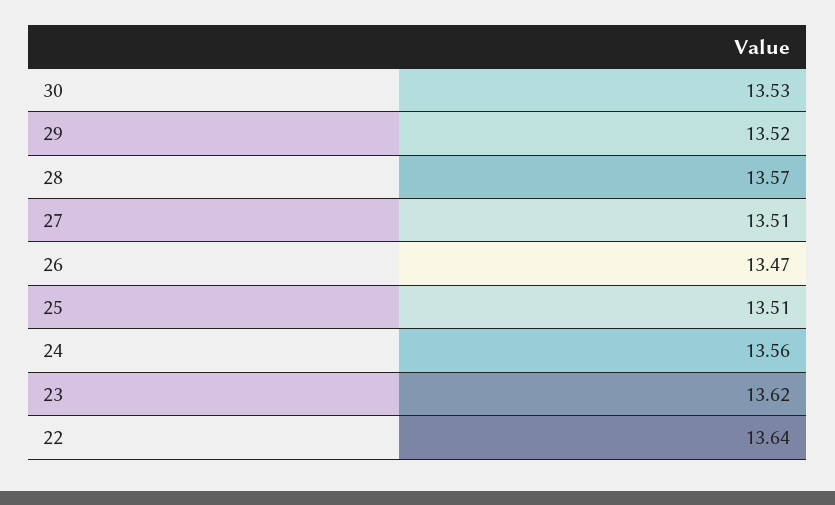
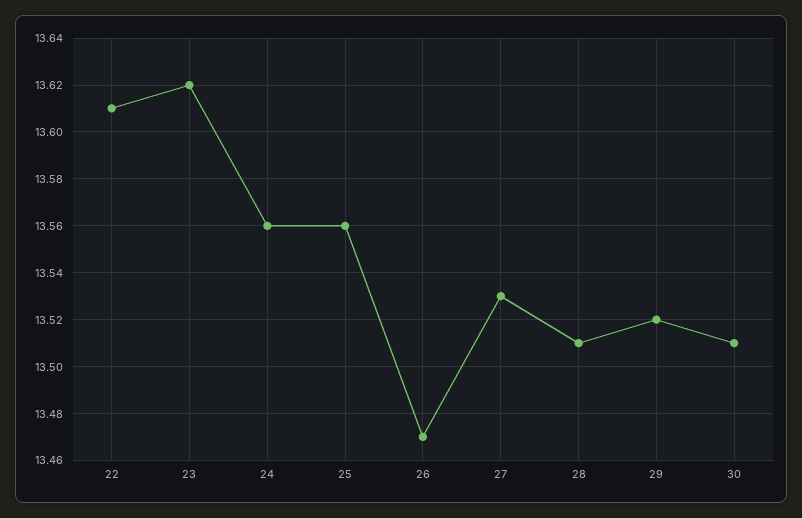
30: 13.53 -> 13.51
28: 13.57 -> 13.51
27: 13.51 -> 13.53
25: 13.51 -> 13.56
22: 13.64 -> 13.61

